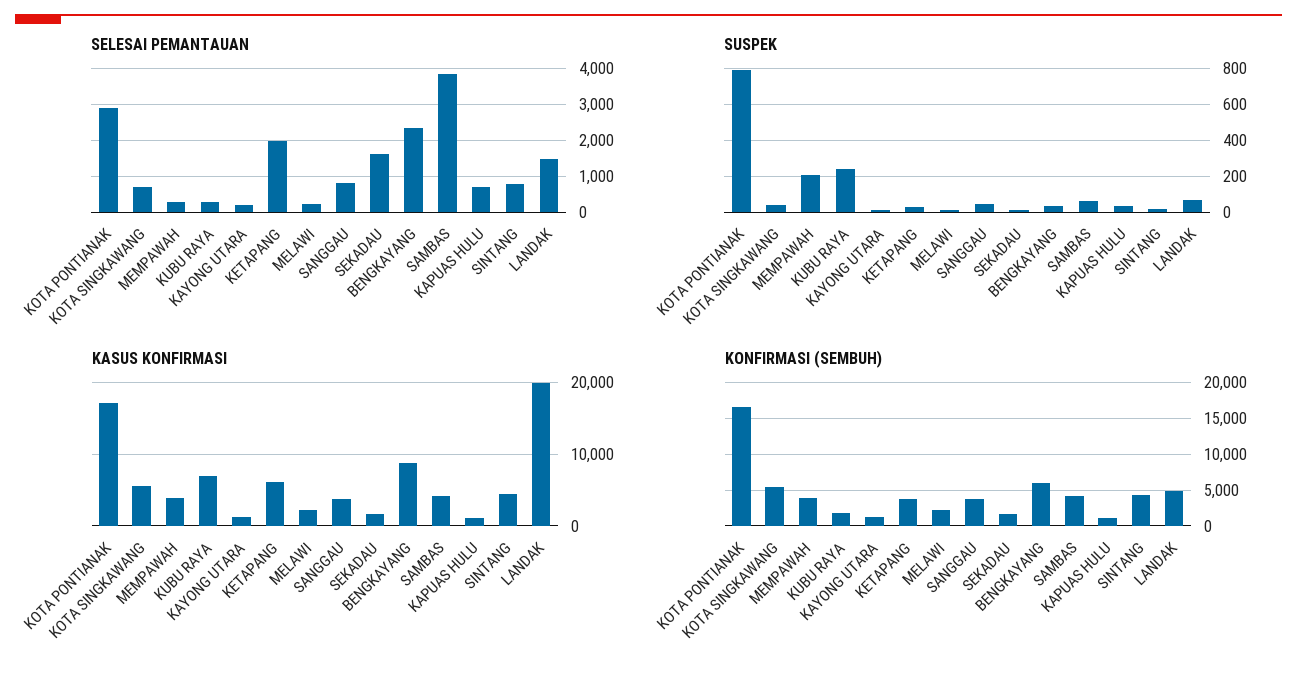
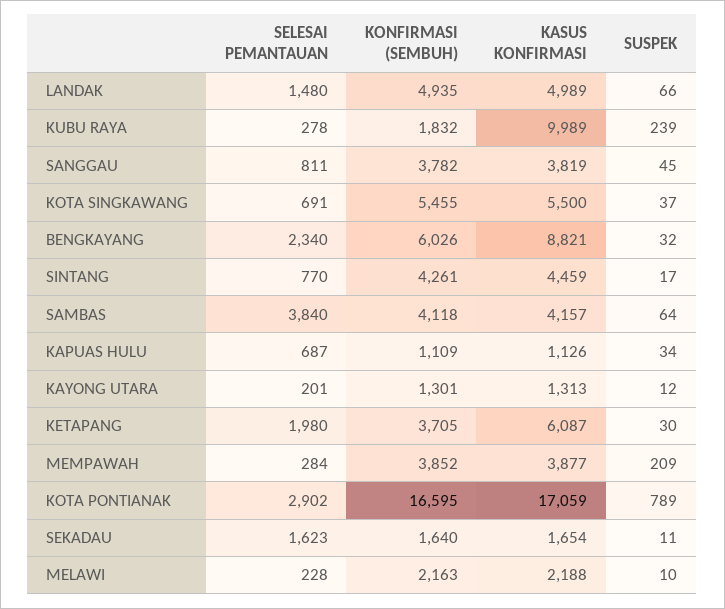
KASUS KONFIRMASI, KUBU RAYA: 7000 -> 9989
KASUS KONFIRMASI, LANDAK: 20000 -> 4989

